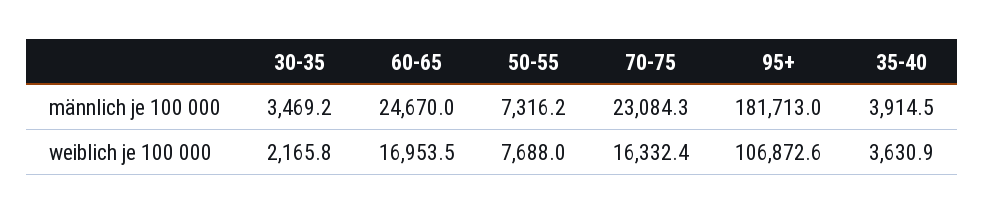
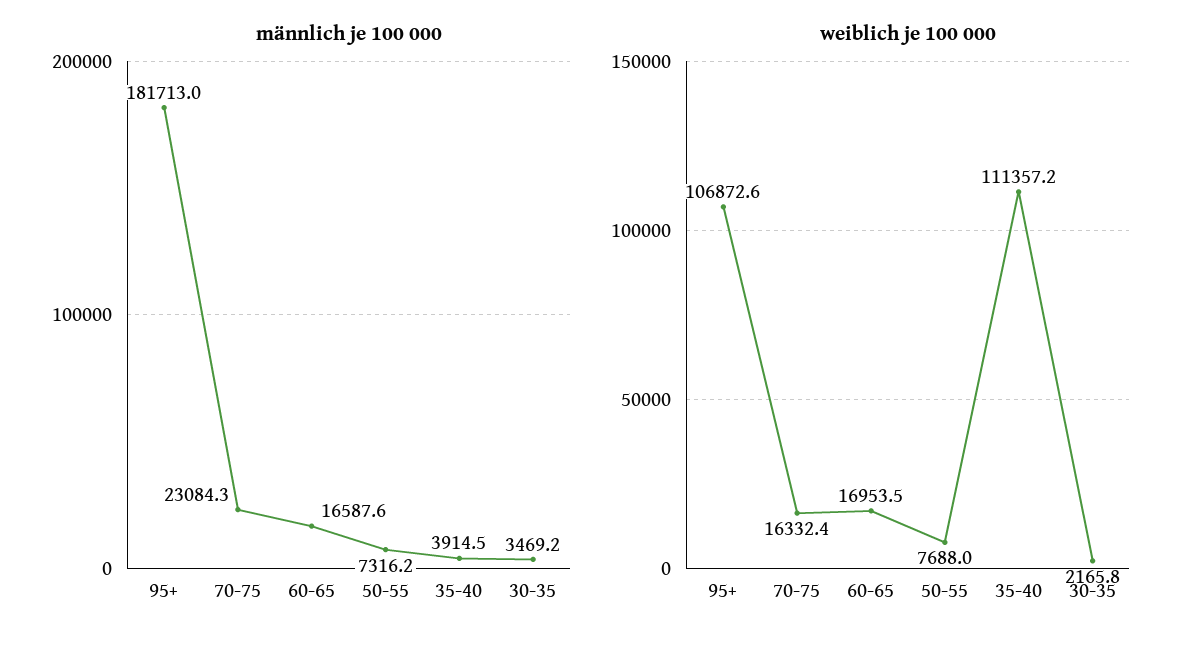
männlich je 100 000, 60-65: 24670 -> 16587.6
weiblich je 100 000, 35-40: 3630.9 -> 111357.2

